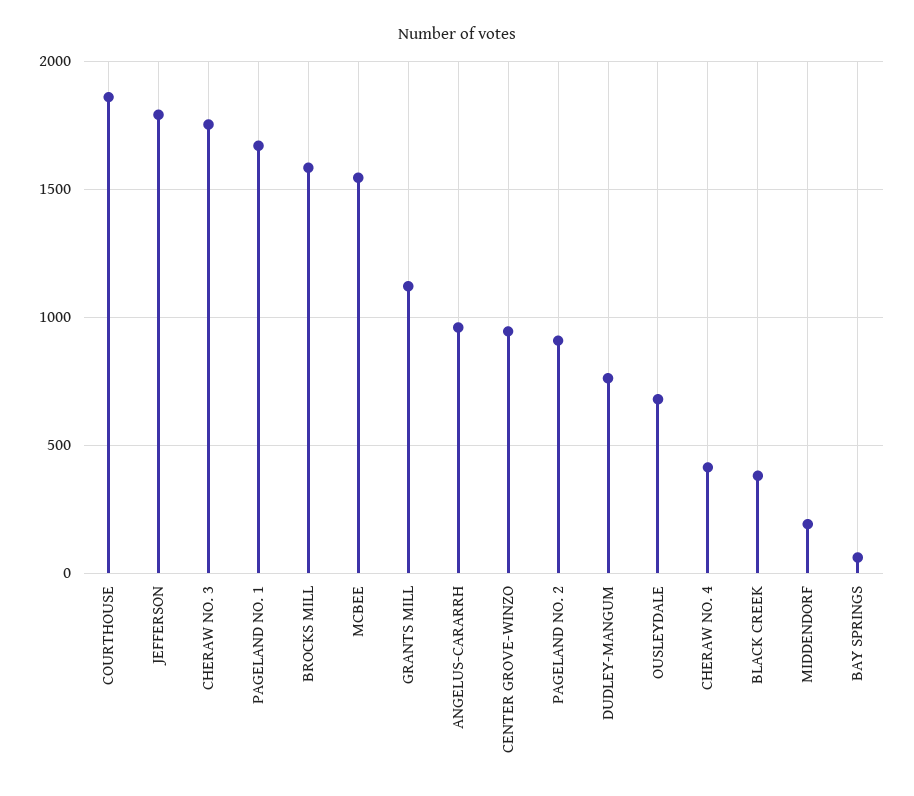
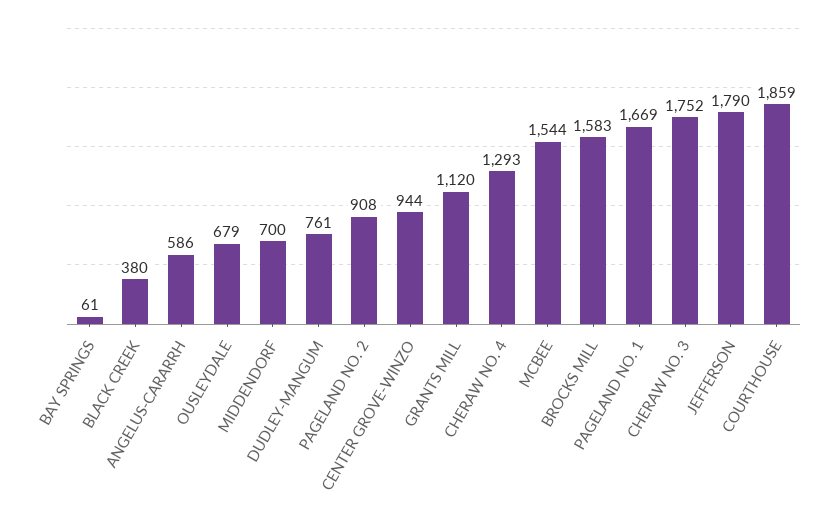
ANGELUS-CARARRH: 950 -> 586
CHERAW NO. 4: 400 -> 1293
MIDDENDORF: 200 -> 700

